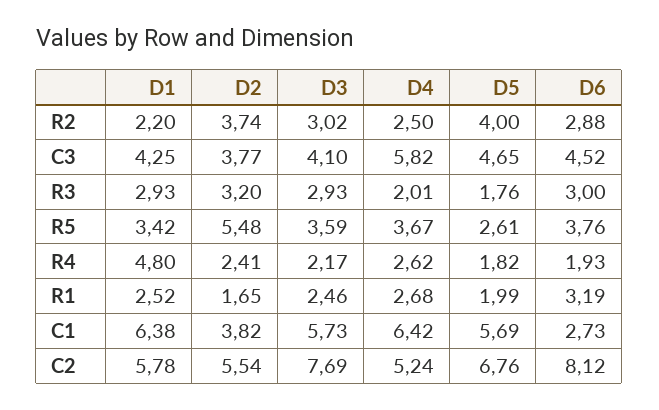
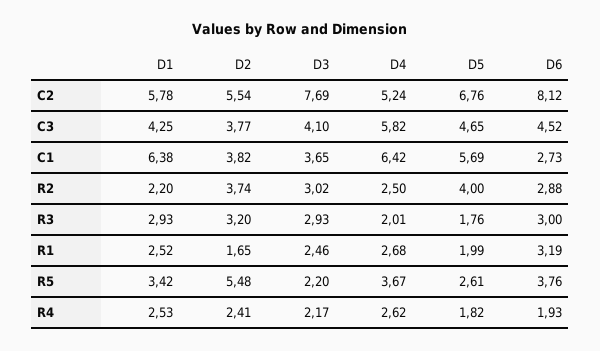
D3, R5: 3.59 -> 2.2
D1, R4: 4.8 -> 2.53
D3, C1: 5.73 -> 3.65

